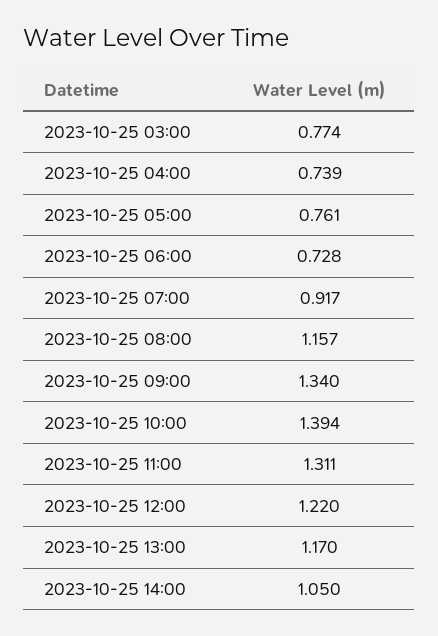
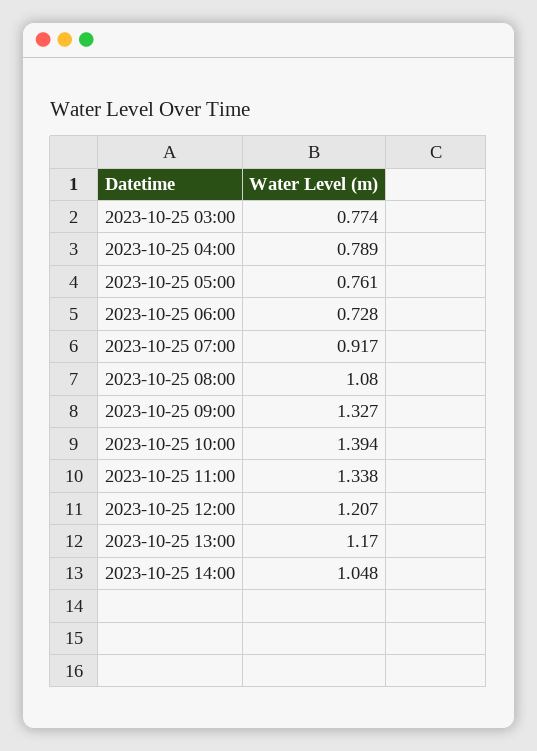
2023-10-25 04:00: 0.739 -> 0.789
2023-10-25 08:00: 1.157 -> 1.08
2023-10-25 09:00: 1.34 -> 1.327
2023-10-25 11:00: 1.311 -> 1.338
2023-10-25 12:00: 1.22 -> 1.207
2023-10-25 14:00: 1.05 -> 1.048

